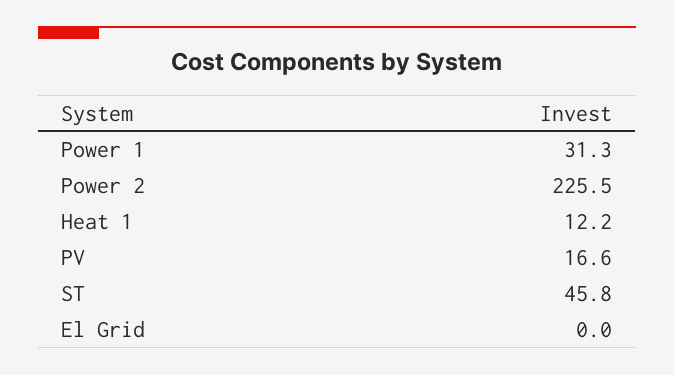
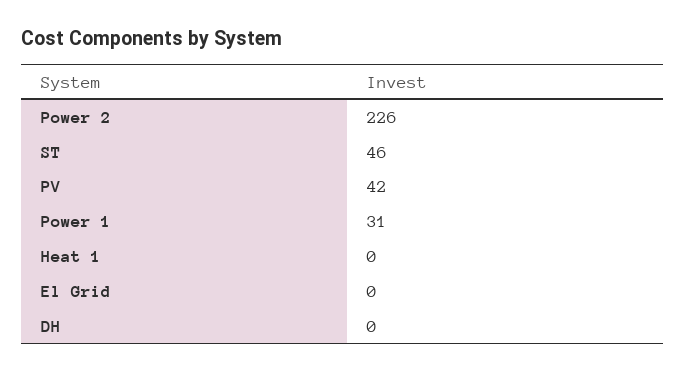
Heat 1: 12.2 -> 0
PV: 16.6 -> 42
DH: none -> 0

